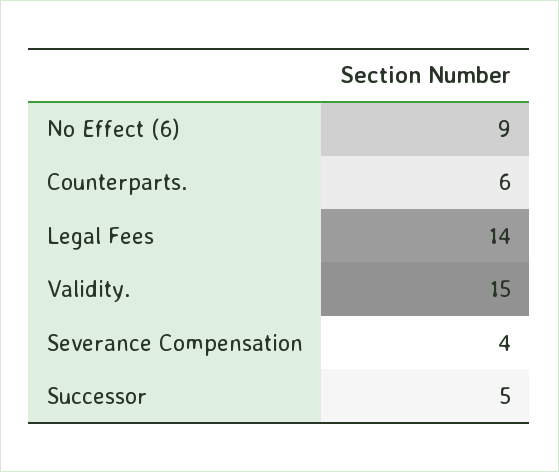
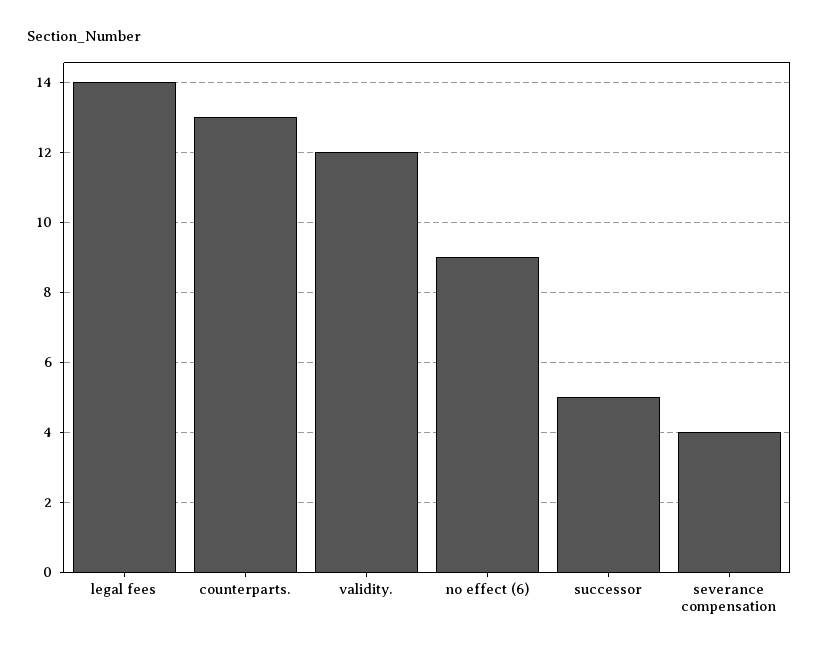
Counterparts.: 6 -> 13
Validity.: 15 -> 12

